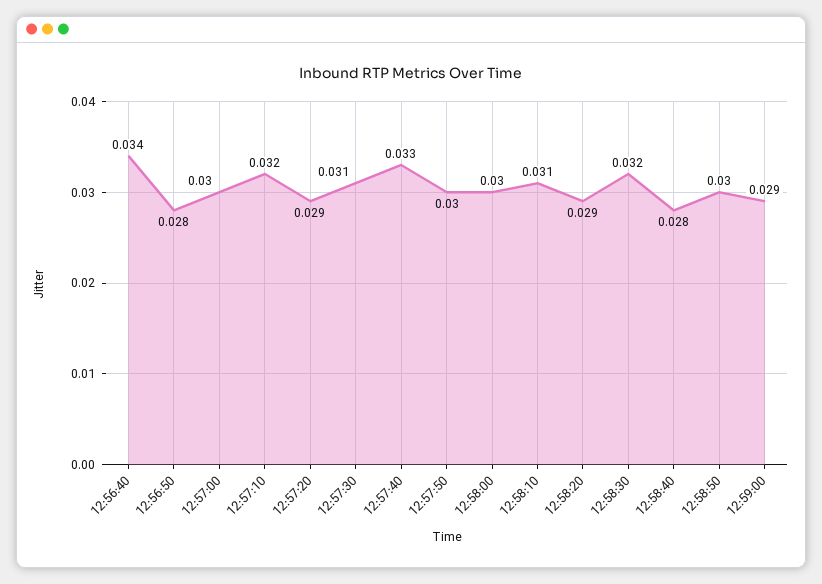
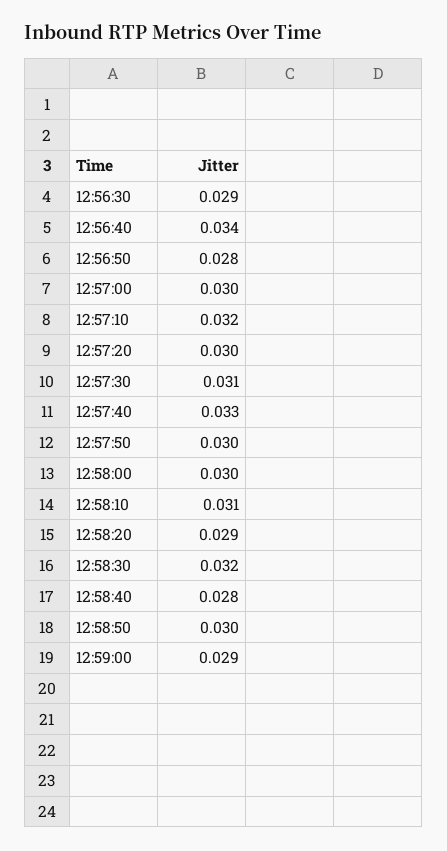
12:57:20: 0.029 -> 0.03
12:56:30: none -> 0.029

